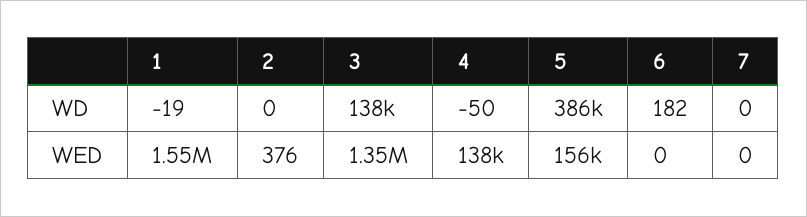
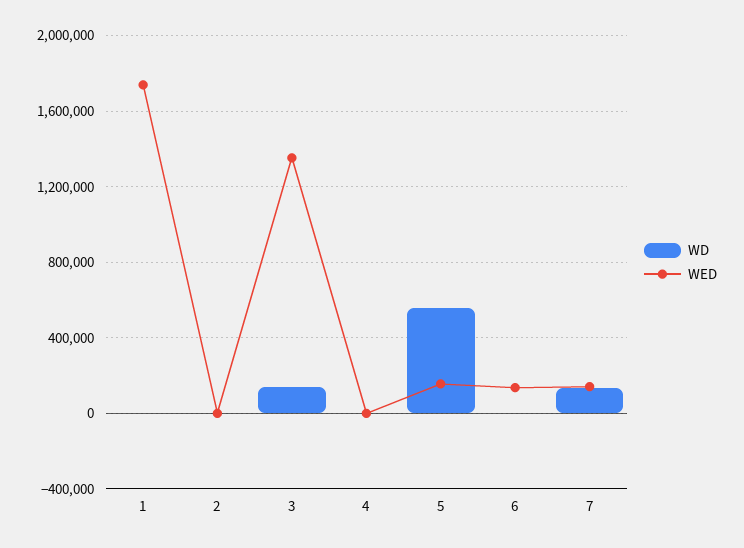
WD, 5: 386000 -> 550000
WD, 7: 0 -> 150000
WED, 1: 1550000 -> 1750000
WED, 4: 138000 -> 0
WED, 6: 0 -> 150000
WED, 7: 0 -> 150000

